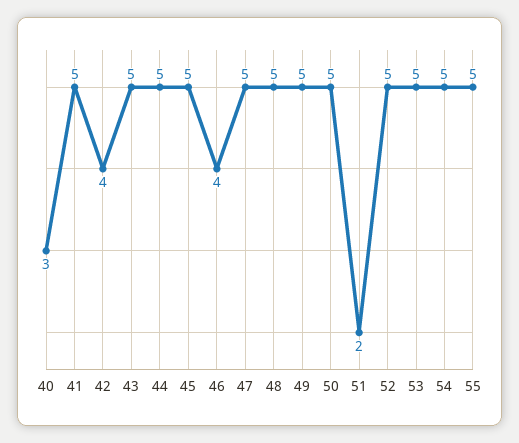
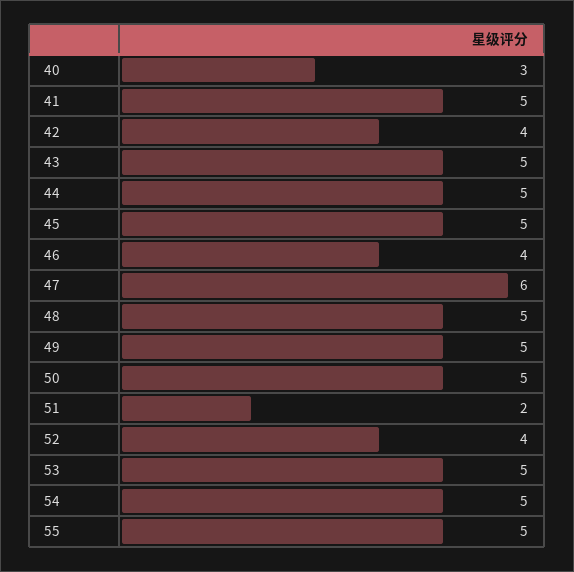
47: 5 -> 6
52: 5 -> 4

